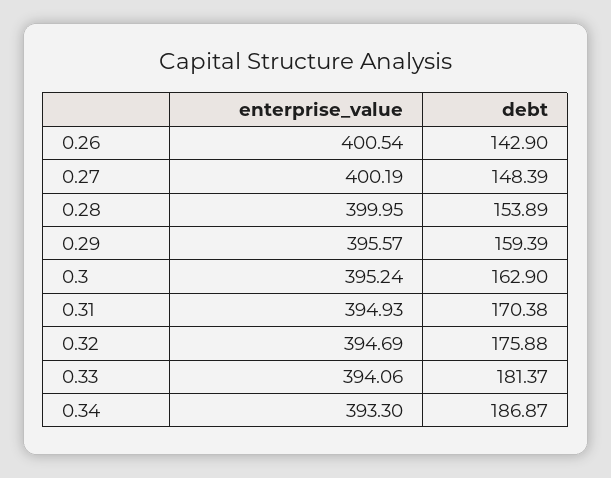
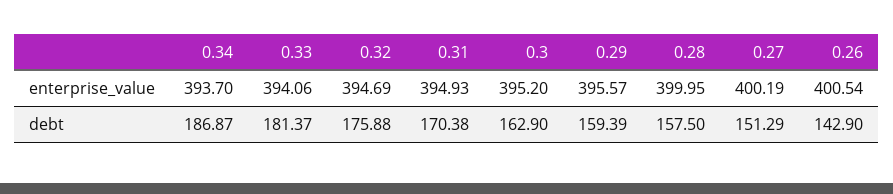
debt, 0.27: 148.39 -> 151.29
debt, 0.28: 153.89 -> 157.5
enterprise_value, 0.3: 395.24 -> 395.2
enterprise_value, 0.34: 393.3 -> 393.7

